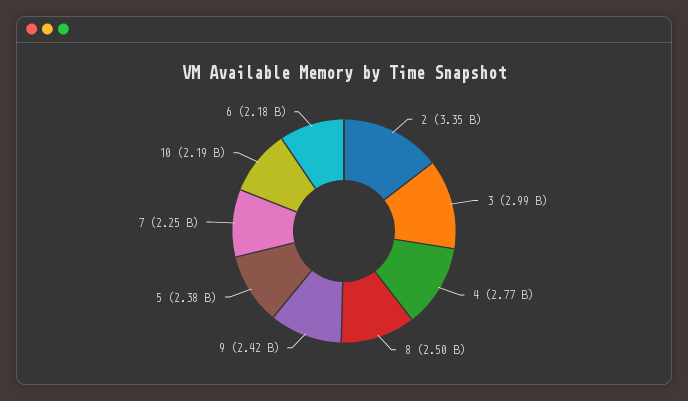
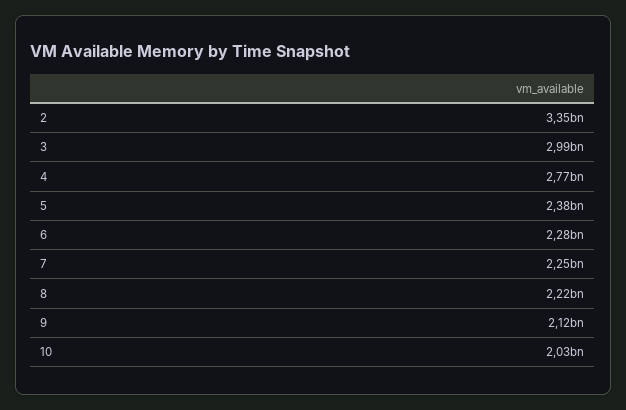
8: 2500000000 -> 2220000000
9: 2420000000 -> 2120000000
10: 2190000000 -> 2030000000
6: 2180000000 -> 2280000000

